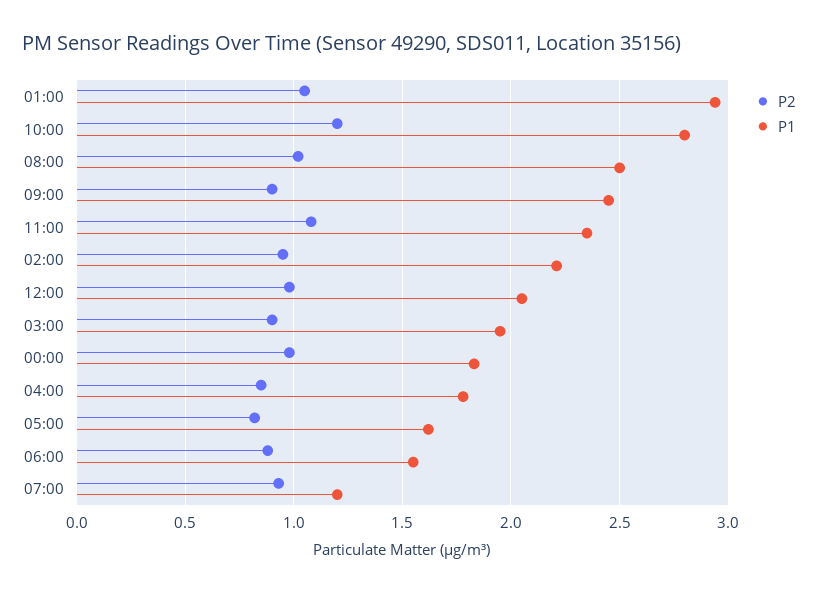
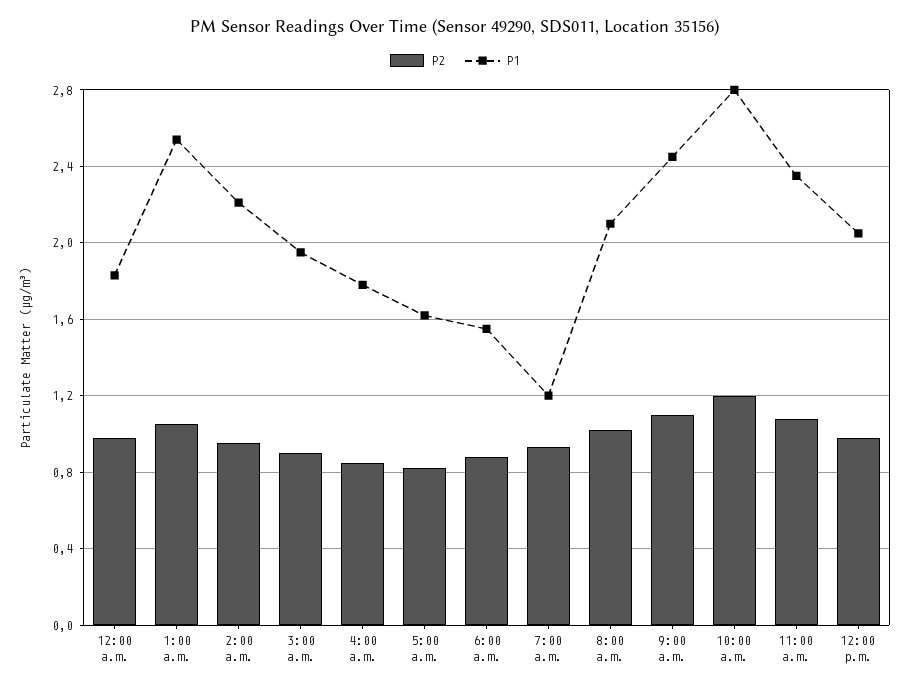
P1, 01:00: 2.95 -> 2.55
P1, 08:00: 2.5 -> 2.1
P2, 09:00: 0.9 -> 1.1

